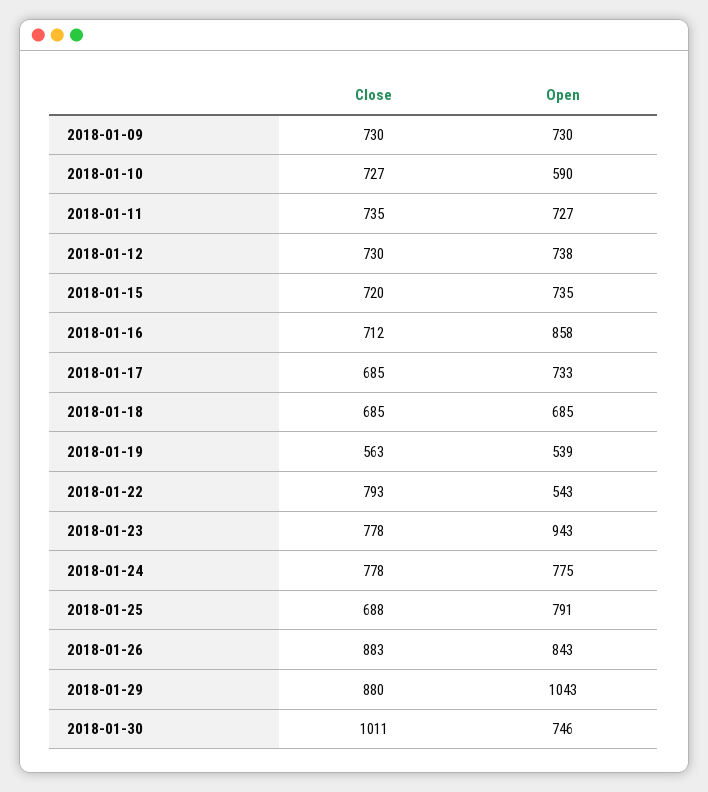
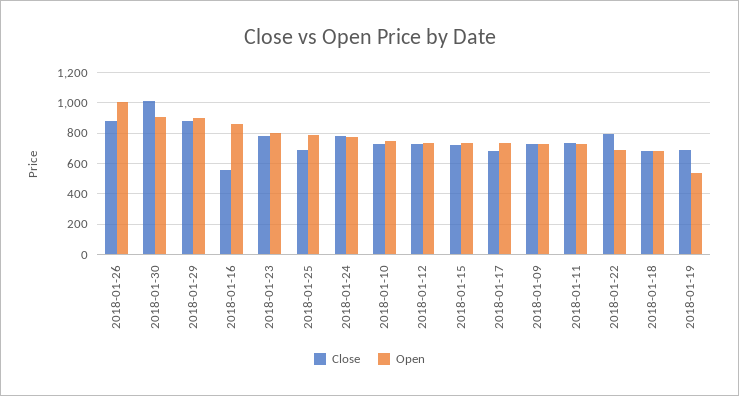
Open, 2018-01-10: 590 -> 750
Close, 2018-01-16: 712 -> 550
Close, 2018-01-19: 563 -> 700
Open, 2018-01-22: 543 -> 700
Open, 2018-01-23: 943 -> 800
Open, 2018-01-26: 843 -> 1000
Open, 2018-01-29: 1043 -> 900
Open, 2018-01-30: 746 -> 900

